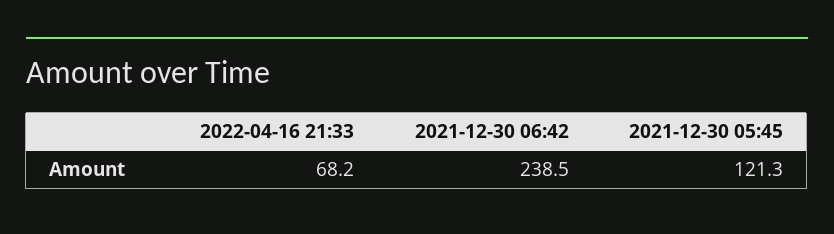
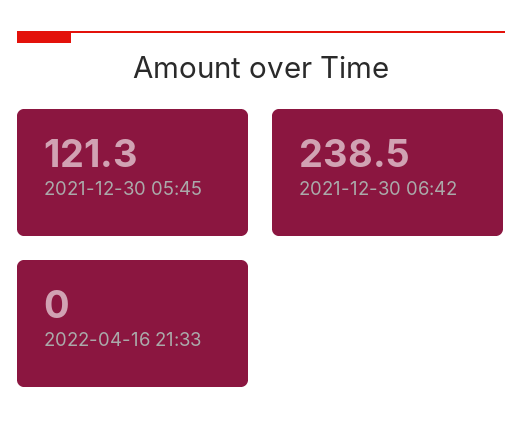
2022-04-16 21:33: 68.2 -> 0

